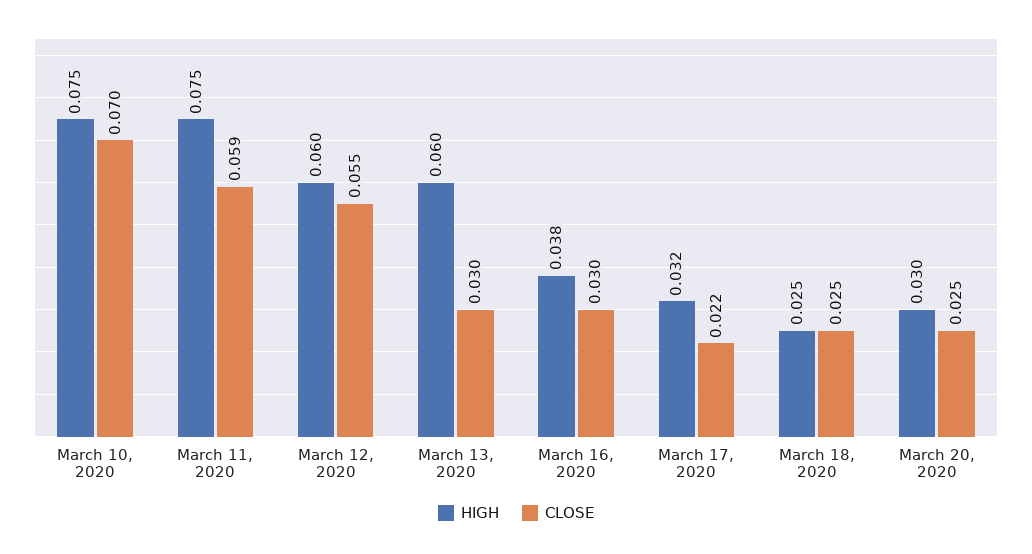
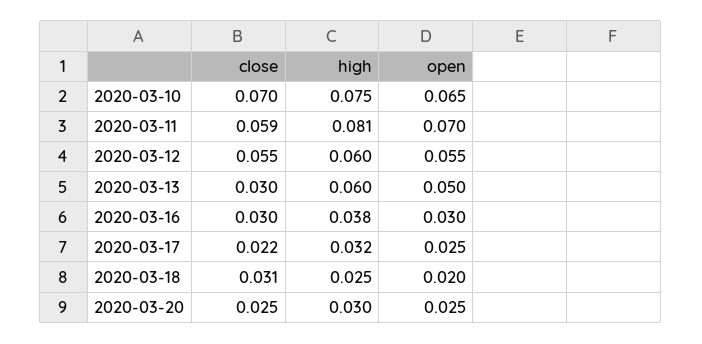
HIGH, March 11, 2020: 0.075 -> 0.081
CLOSE, March 18, 2020: 0.025 -> 0.031
open, March 10, 2020: none -> 0.065
open, March 11, 2020: none -> 0.07
open, March 12, 2020: none -> 0.055
open, March 13, 2020: none -> 0.05
open, March 16, 2020: none -> 0.03
open, March 17, 2020: none -> 0.025
open, March 18, 2020: none -> 0.02
open, March 20, 2020: none -> 0.025

